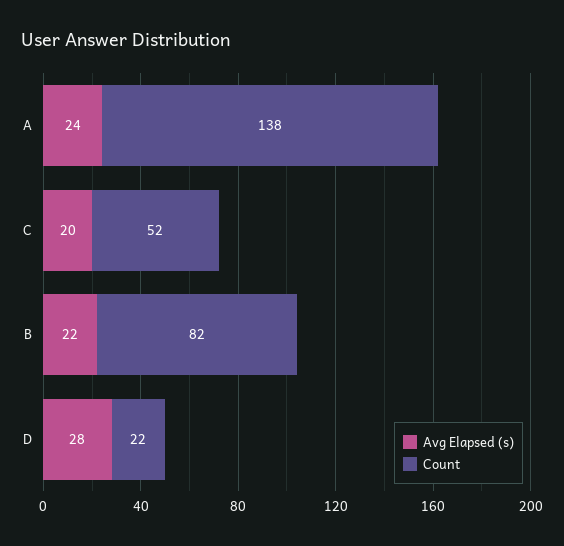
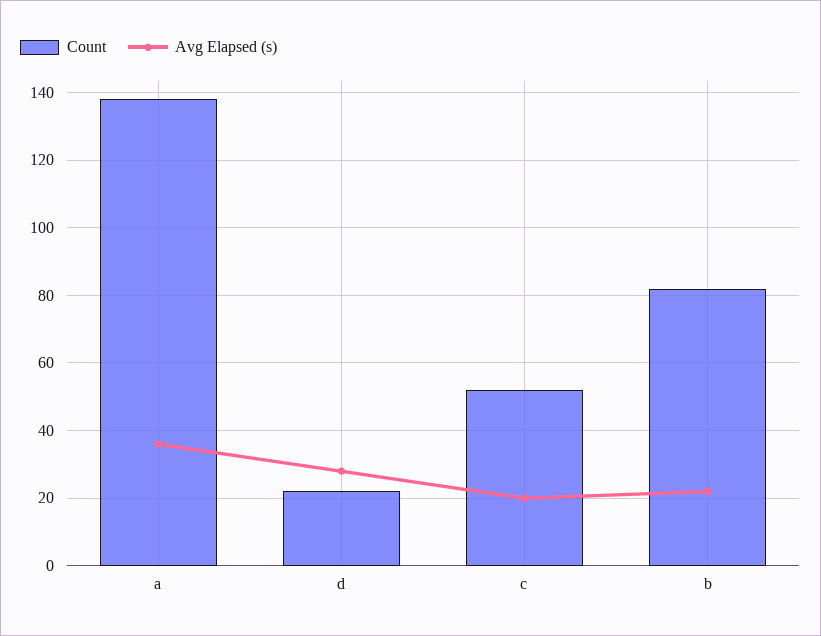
Avg Elapsed (s), A: 24 -> 35

